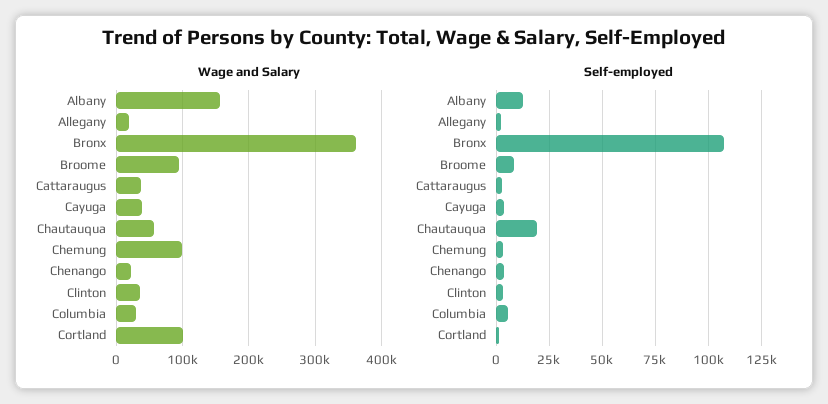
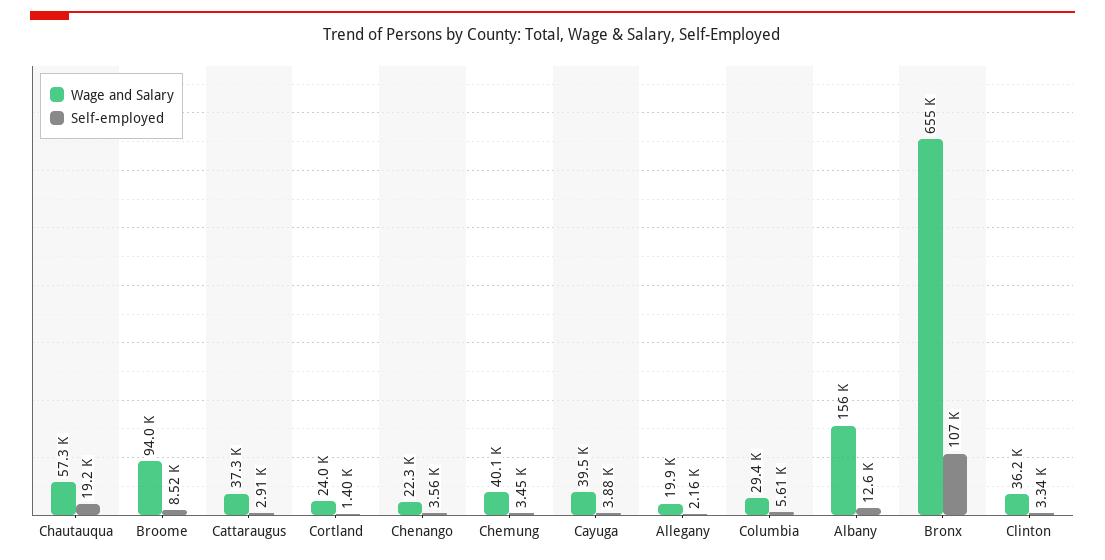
Wage and Salary, Bronx: 360000 -> 655000
Wage and Salary, Chemung: 100000 -> 40100
Wage and Salary, Cortland: 100000 -> 24000

